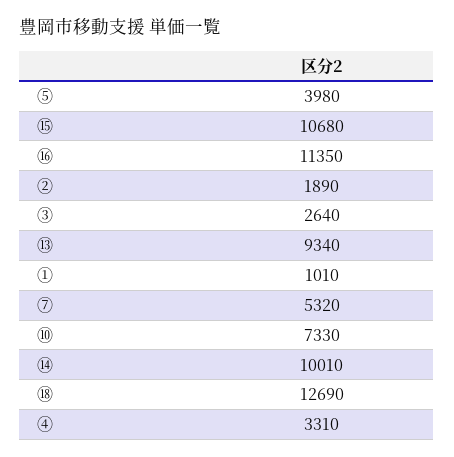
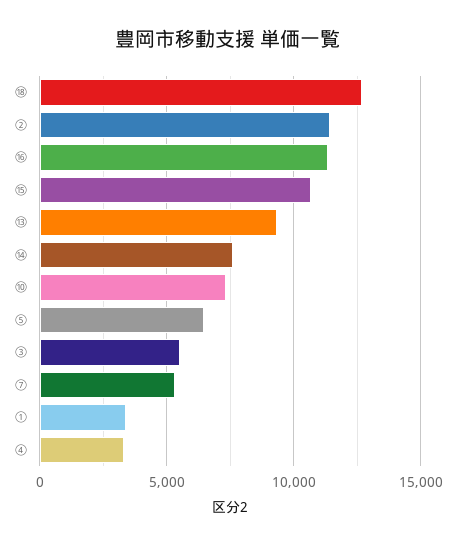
⑤: 3980 -> 6500
②: 1890 -> 11500
③: 2640 -> 5500
①: 1010 -> 3500
⑭: 10010 -> 7500

